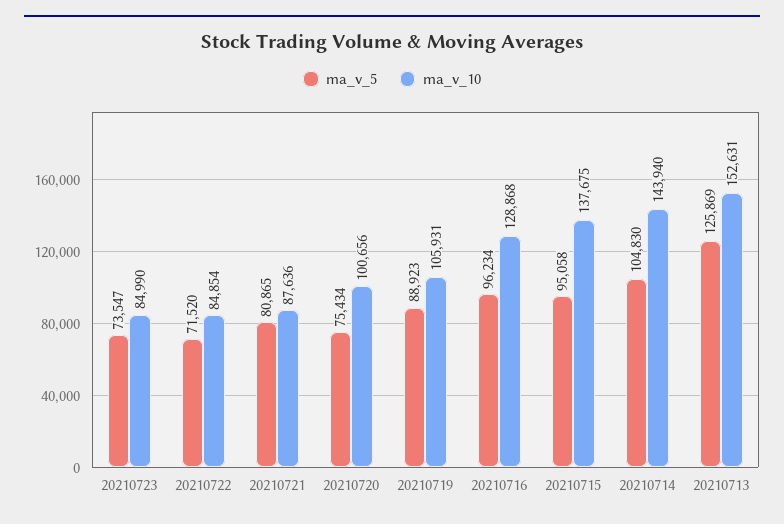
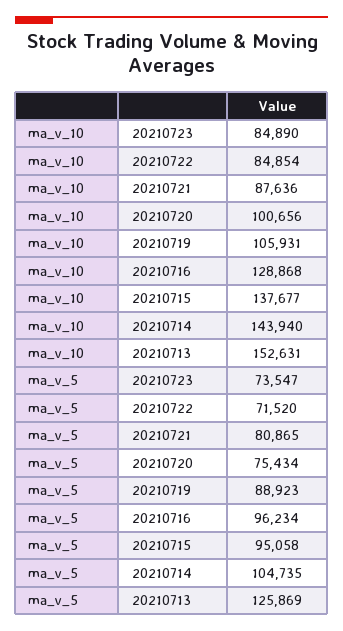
ma_v_10, 20210723: 84990 -> 84890
ma_v_10, 20210715: 137675 -> 137677
ma_v_5, 20210714: 104830 -> 104735

